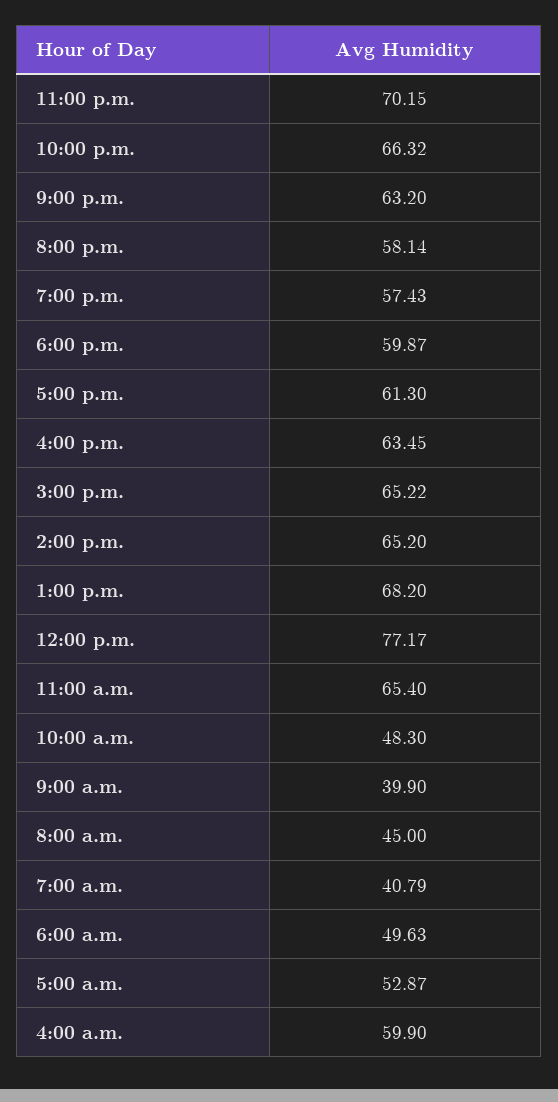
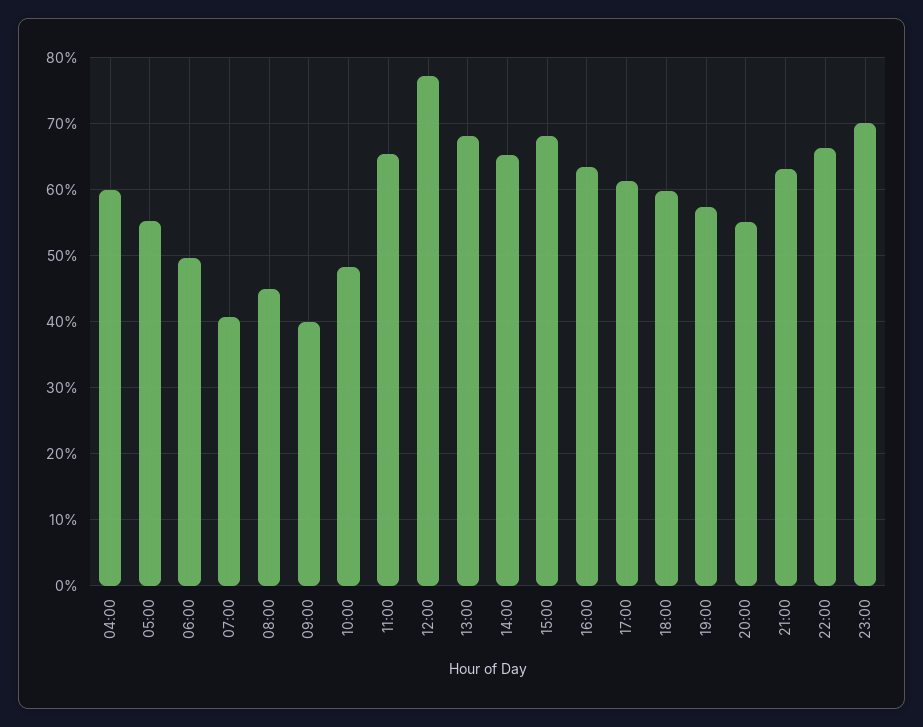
8:00 p.m.: 58.14 -> 55
3:00 p.m.: 65.22 -> 68
5:00 a.m.: 52.87 -> 55

